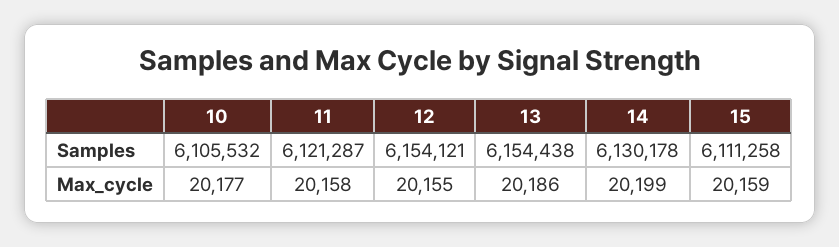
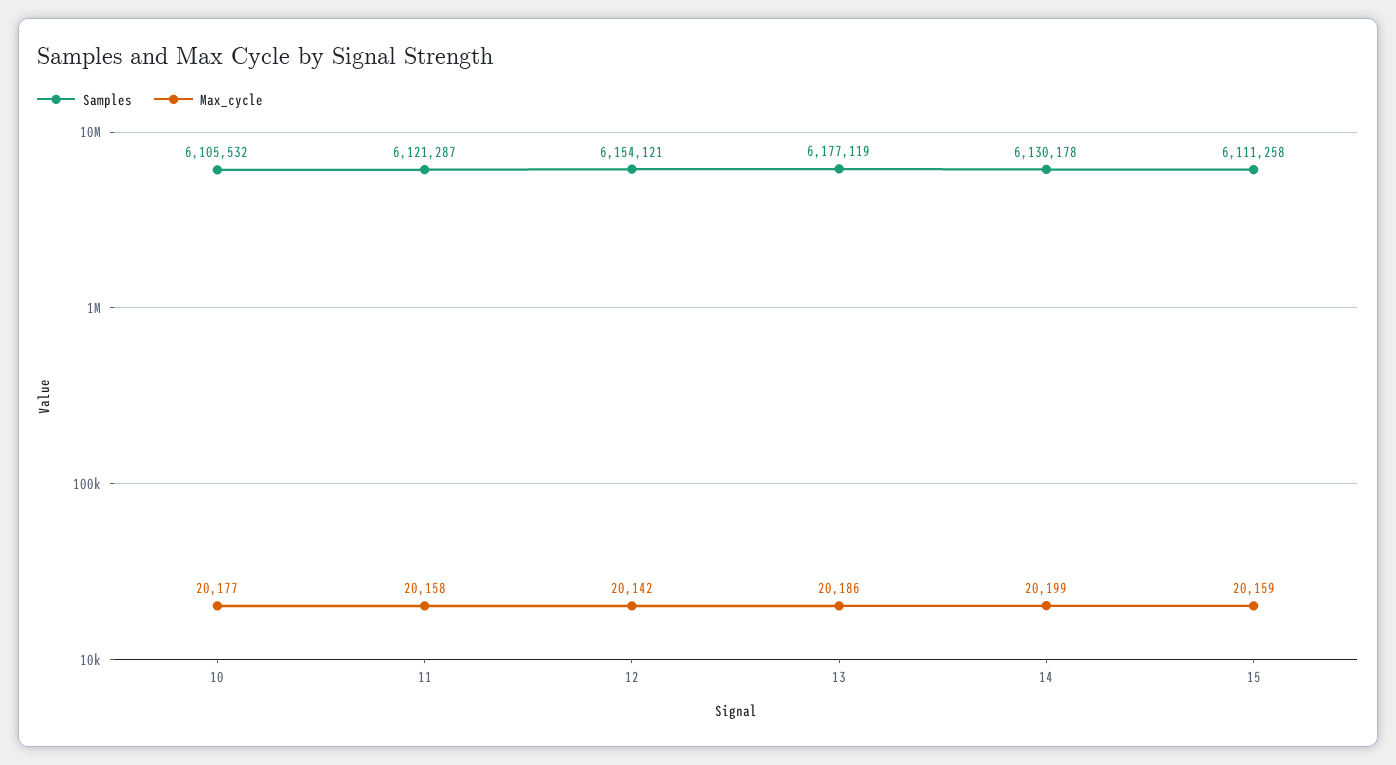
Samples, 13: 6154438 -> 6177119
Max_cycle, 12: 20155 -> 20142

